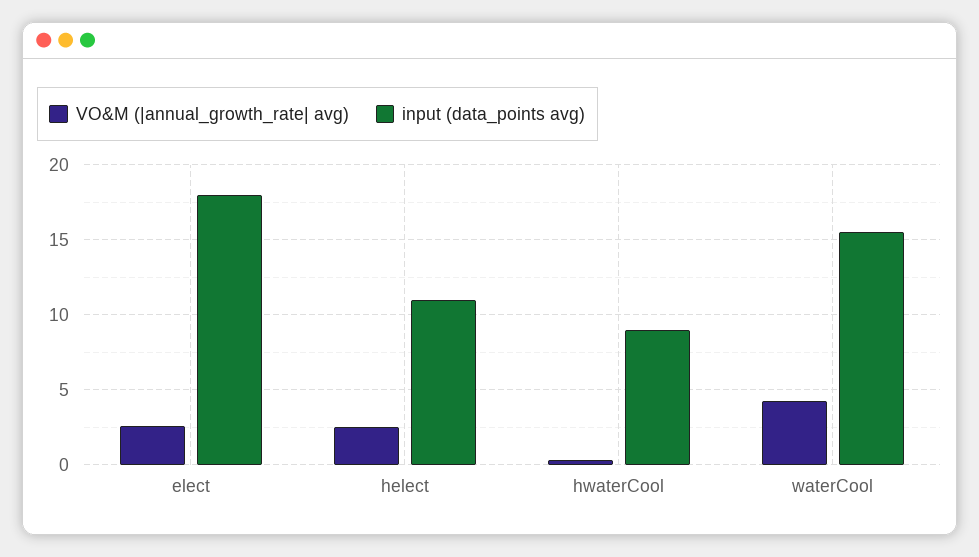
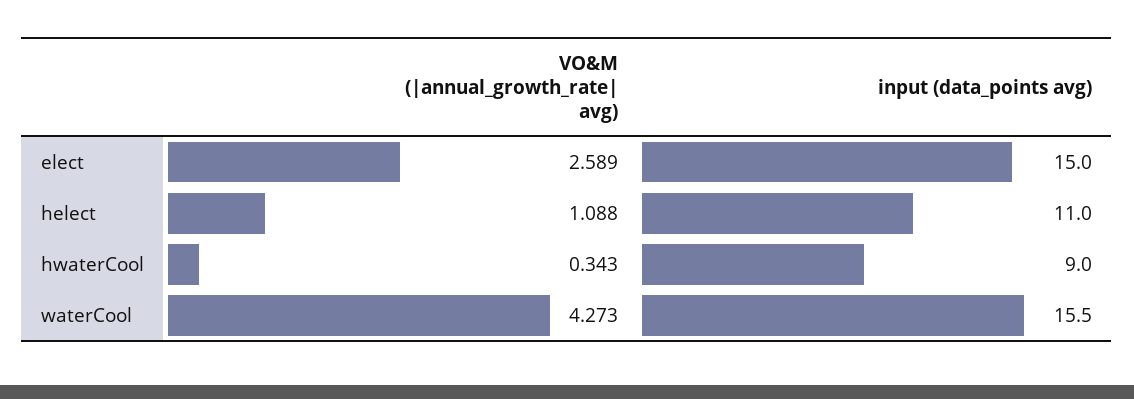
input (data_points avg), elect: 18 -> 15
VO&M (|annual_growth_rate| avg), helect: 2.5 -> 1.088

